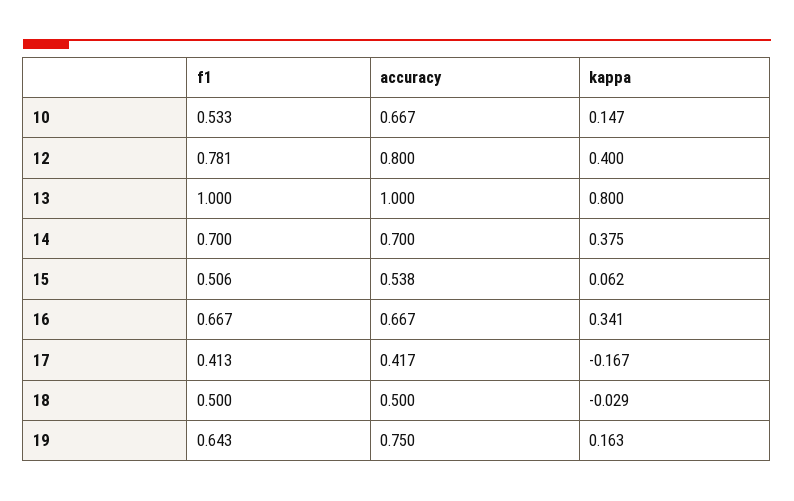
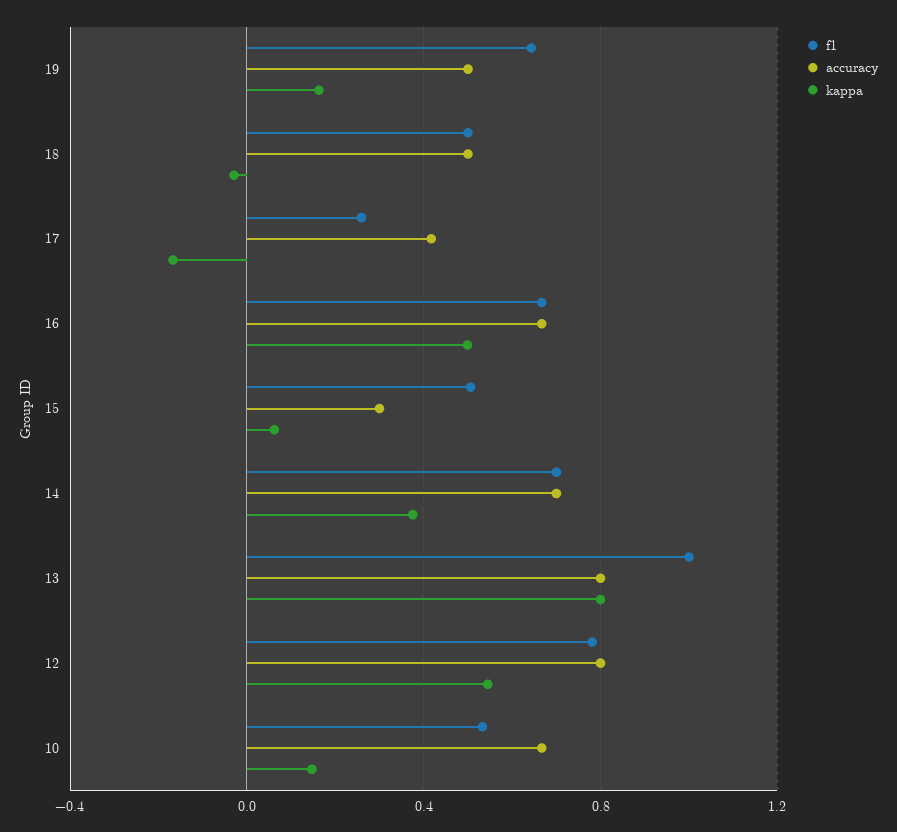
kappa, 12: 0.4 -> 0.55
accuracy, 13: 1 -> 0.8
accuracy, 15: 0.538 -> 0.3
kappa, 16: 0.341 -> 0.5
f1, 17: 0.413 -> 0.25
accuracy, 19: 0.75 -> 0.5

